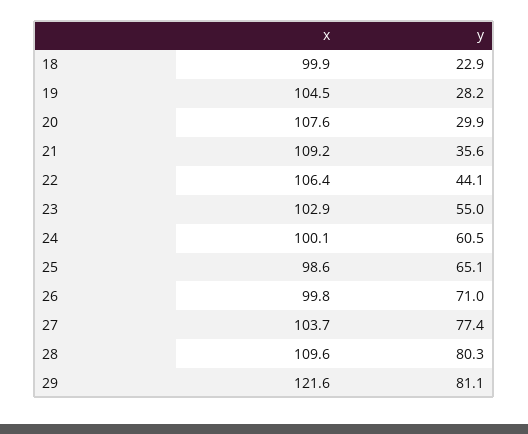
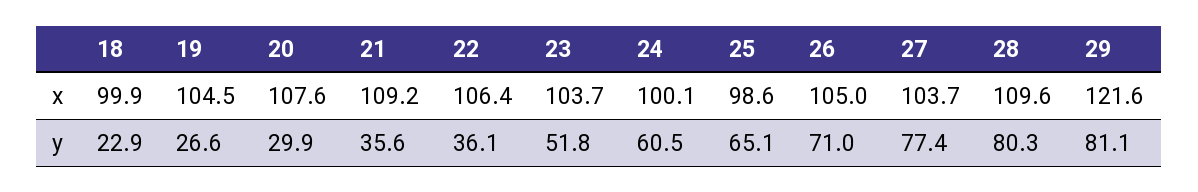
y, 19: 28.2 -> 26.6
y, 22: 44.1 -> 36.1
x, 23: 102.9 -> 103.7
y, 23: 55 -> 51.8
x, 26: 99.8 -> 105

